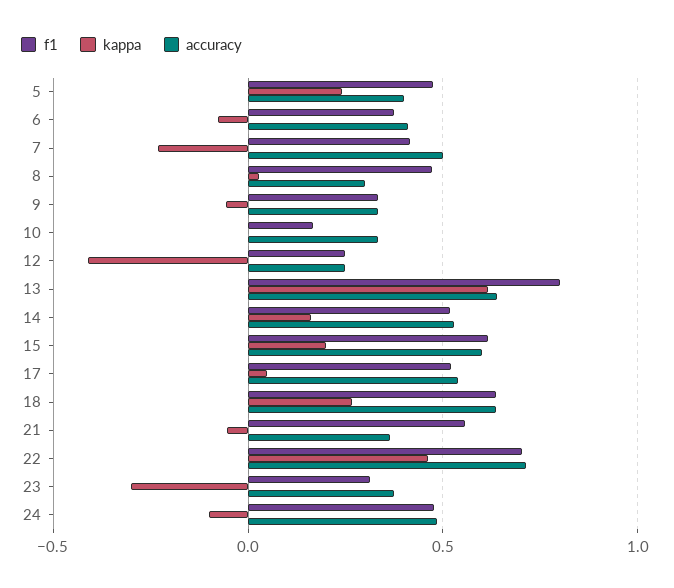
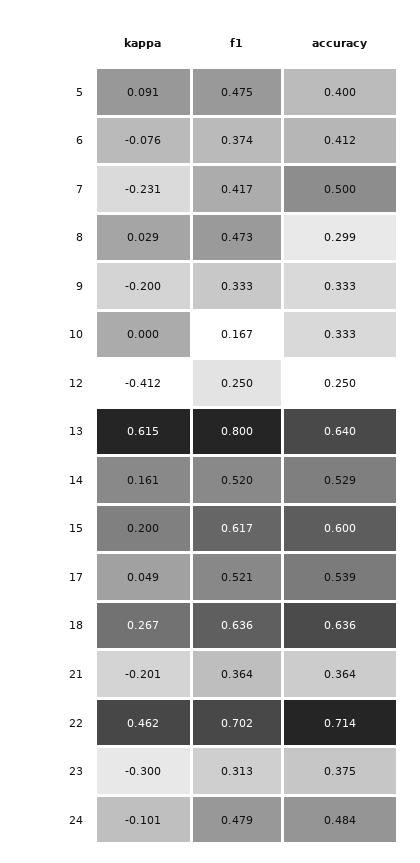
kappa, 5: 0.25 -> 0.091
kappa, 9: -0.05 -> -0.2
f1, 21: 0.55 -> 0.364
kappa, 21: -0.05 -> -0.201

